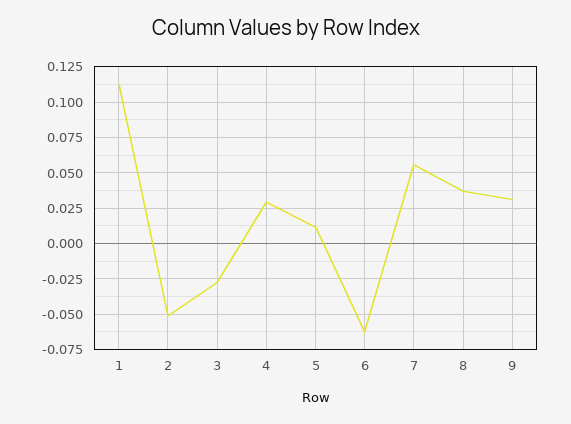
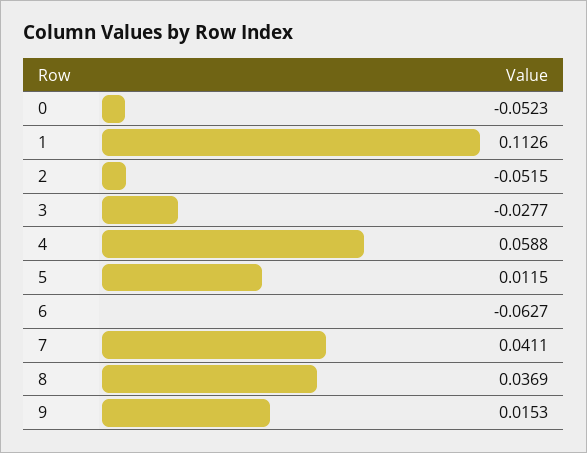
4: 0.03 -> 0.0588
7: 0.055 -> 0.0411
9: 0.03 -> 0.0153
0: none -> -0.0523

